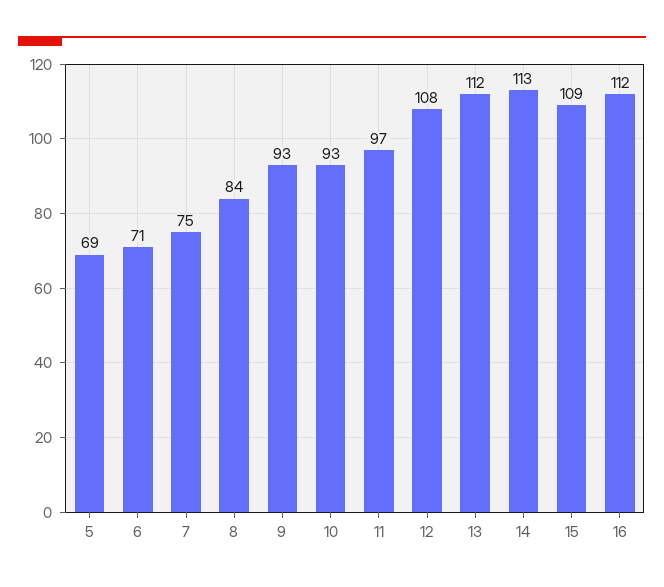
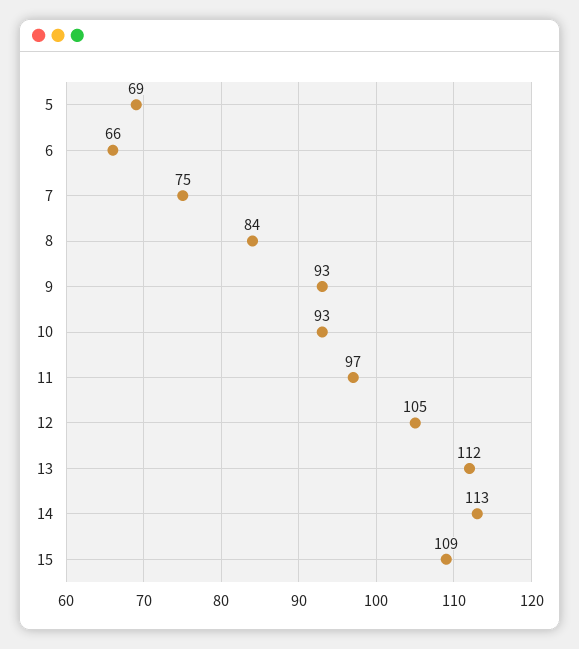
6: 71 -> 66
12: 108 -> 105
16: 112 -> none

